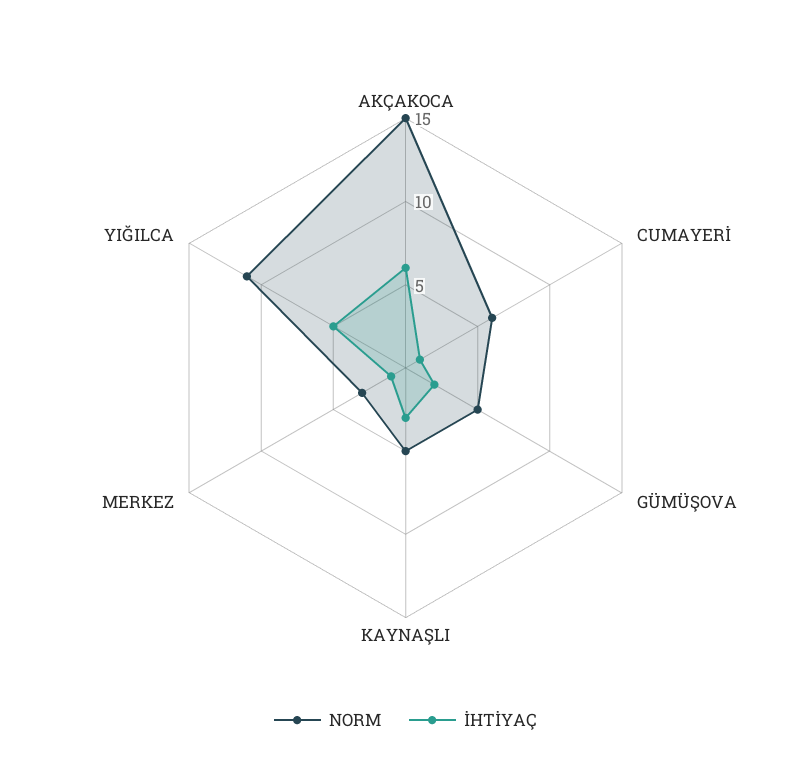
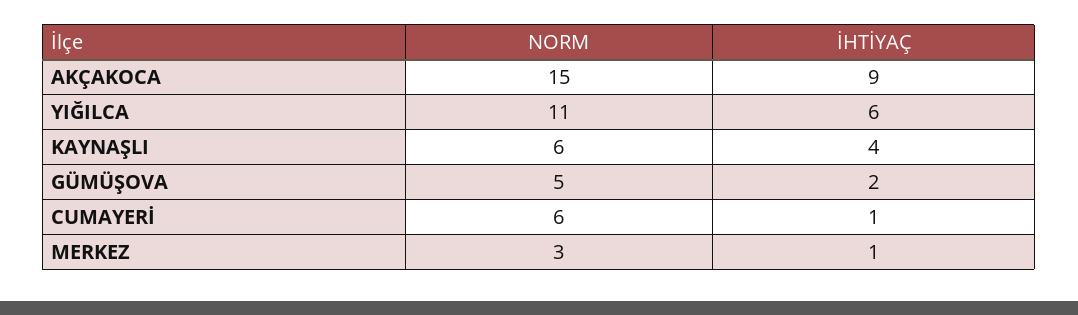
İHTİYAÇ, AKÇAKOCA: 6 -> 9
NORM, KAYNAŞLI: 5 -> 6
İHTİYAÇ, KAYNAŞLI: 3 -> 4
İHTİYAÇ, YIĞILCA: 5 -> 6

